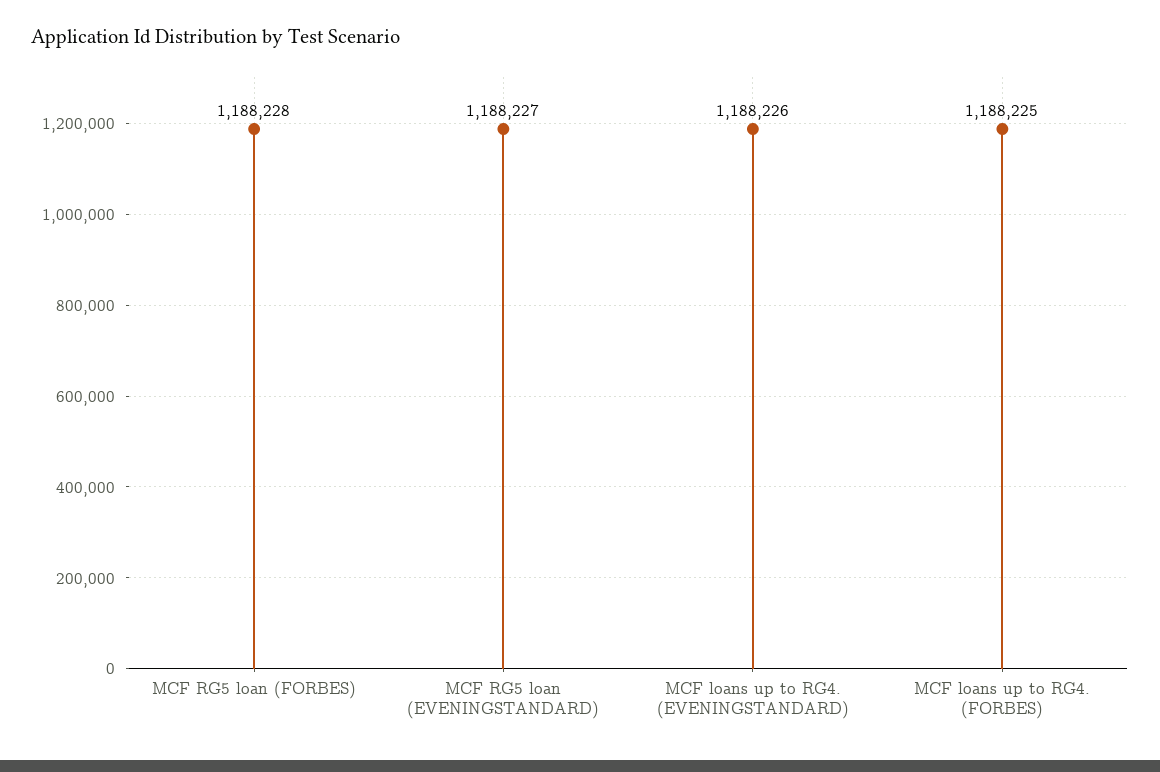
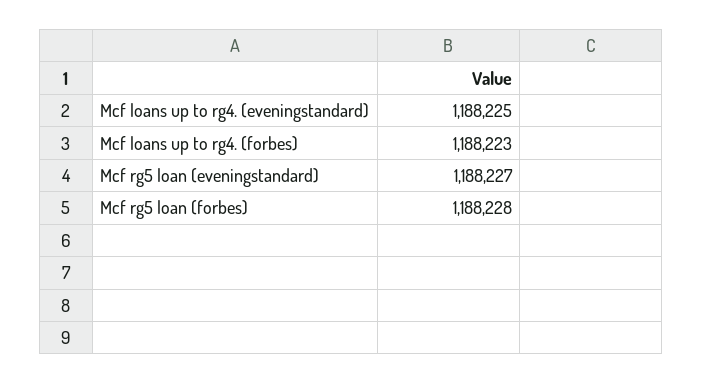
MCF loans up to RG4. (EVENINGSTANDARD): 1188226 -> 1188225
MCF loans up to RG4. (FORBES): 1188225 -> 1188223

